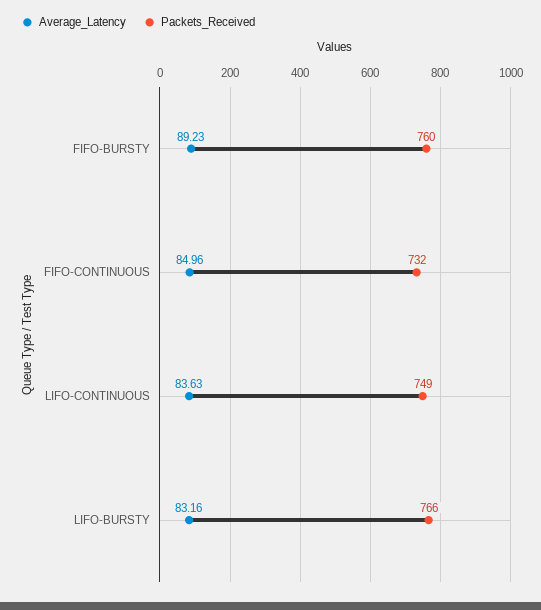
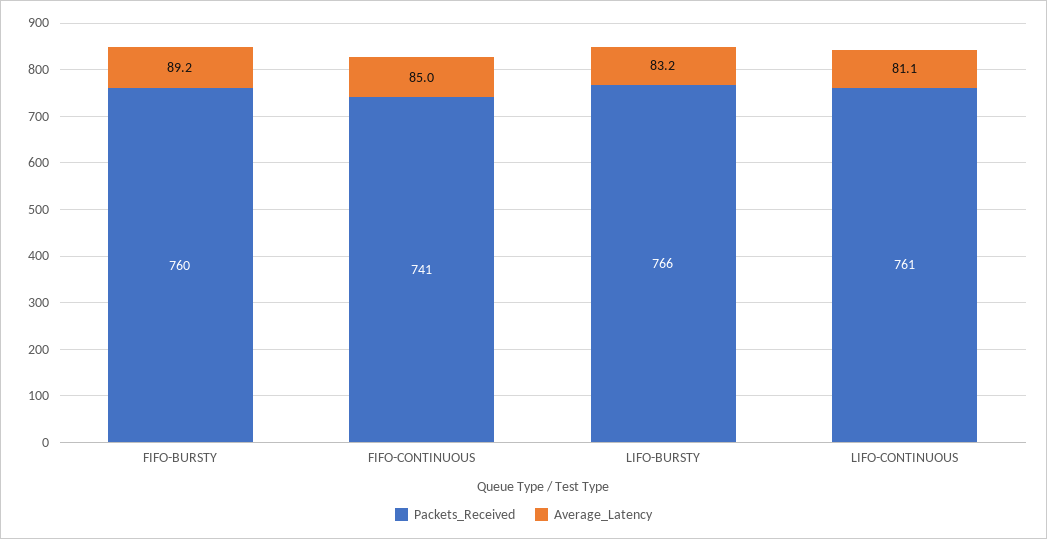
Packets_Received, FIFO-CONTINUOUS: 732 -> 741
Average_Latency, LIFO-CONTINUOUS: 83.63 -> 81.1
Packets_Received, LIFO-CONTINUOUS: 749 -> 761

